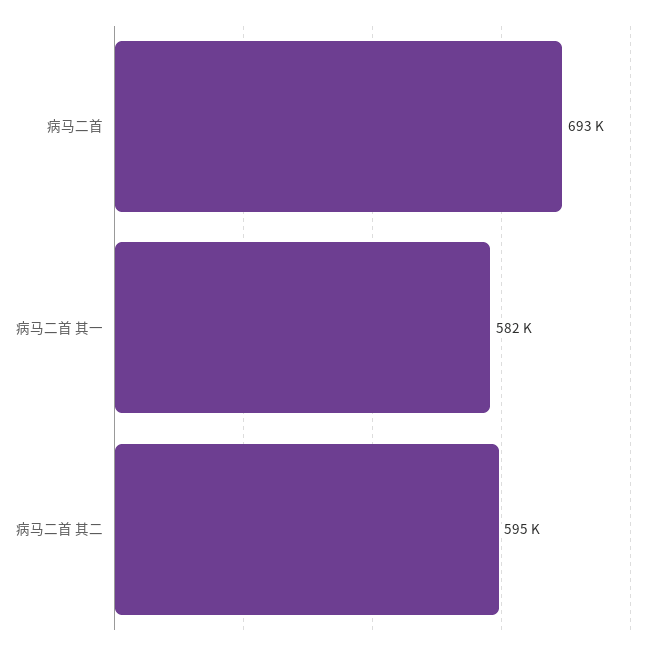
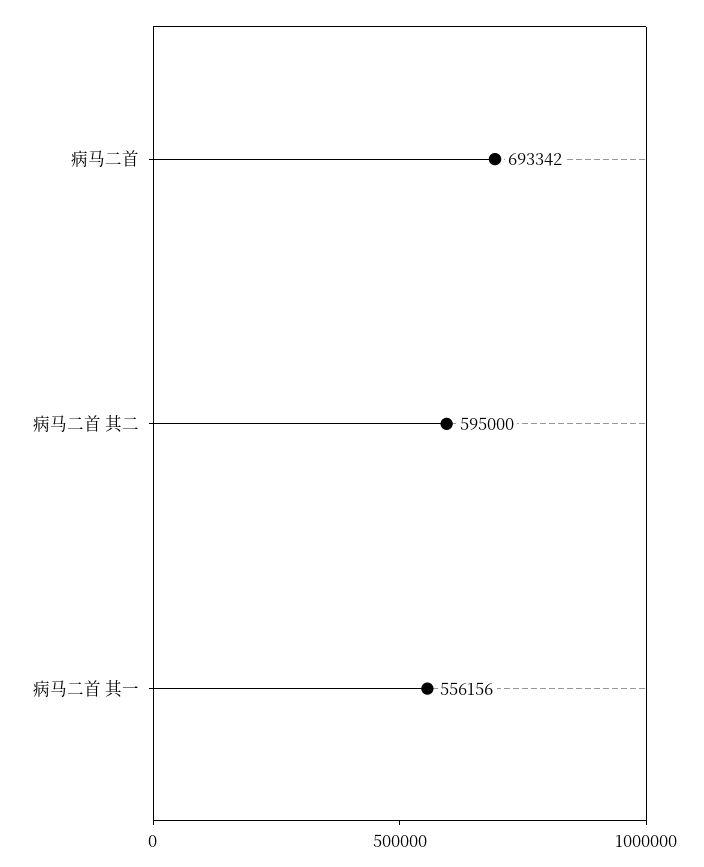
病马二首 其一: 582000 -> 556156

